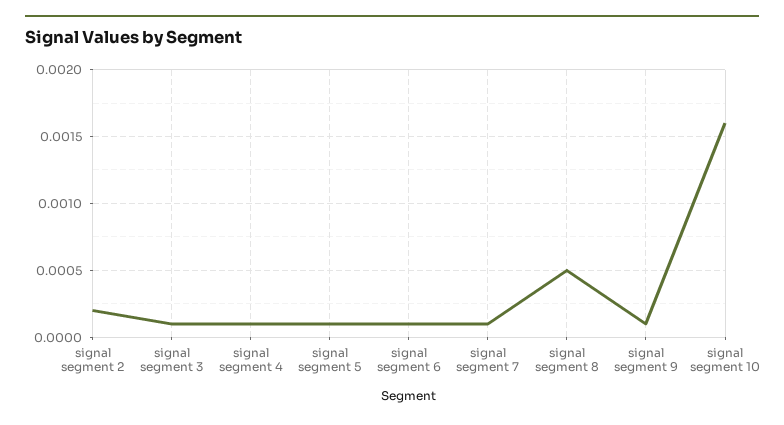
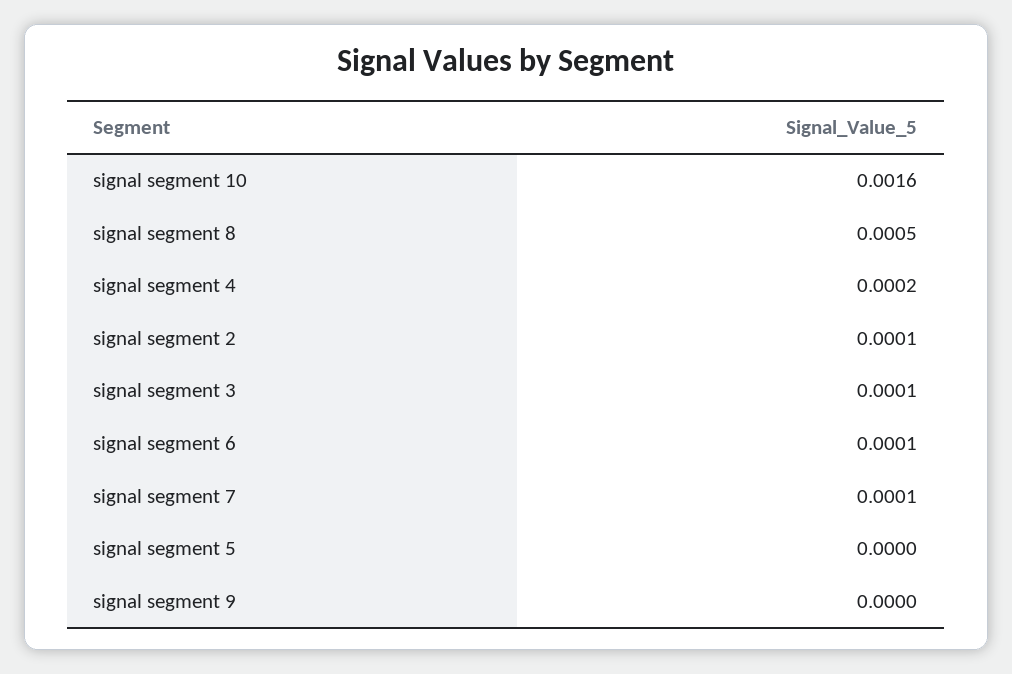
signal segment 2: 0.0002 -> 0.0001
signal segment 4: 0.0001 -> 0.0002
signal segment 5: 0.0001 -> 0
signal segment 9: 0.0001 -> 0

